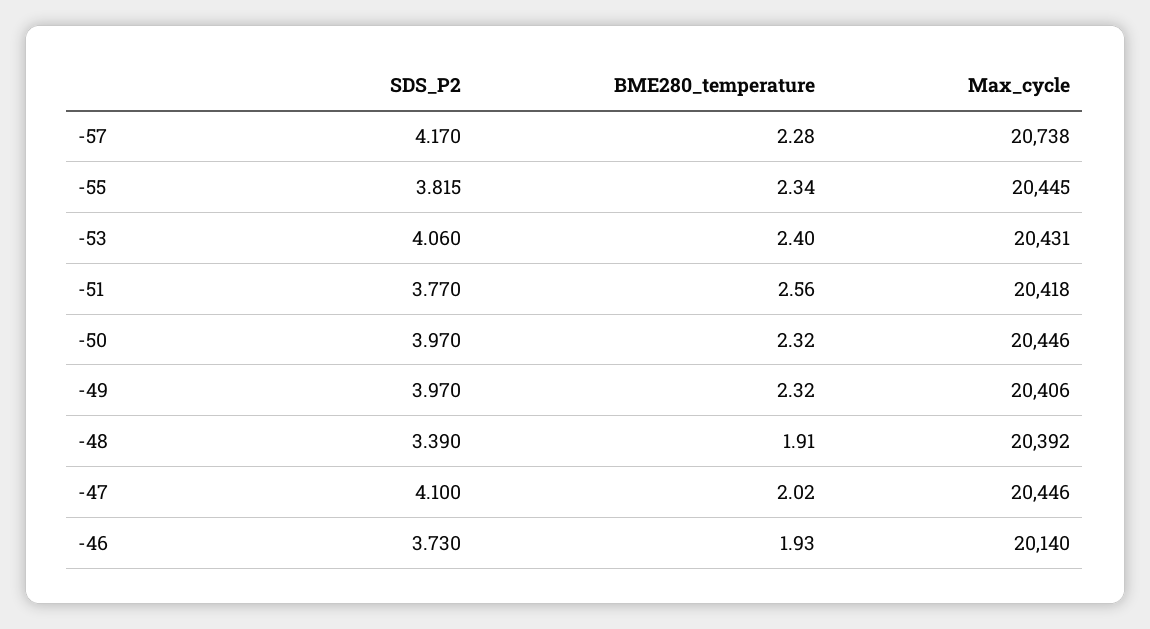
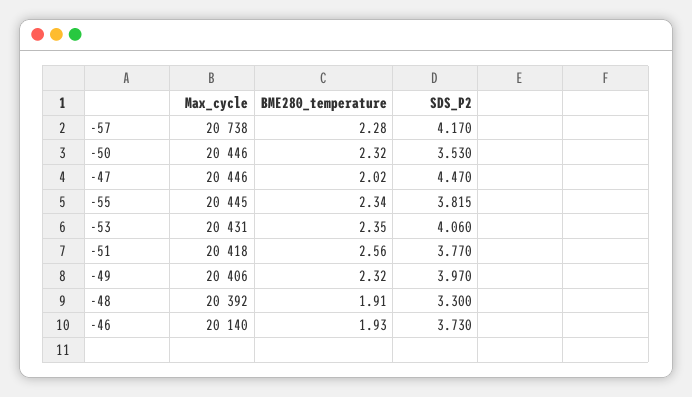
BME280_temperature, -53: 2.4 -> 2.35
SDS_P2, -50: 3.97 -> 3.53
SDS_P2, -48: 3.39 -> 3.3
SDS_P2, -47: 4.1 -> 4.47

